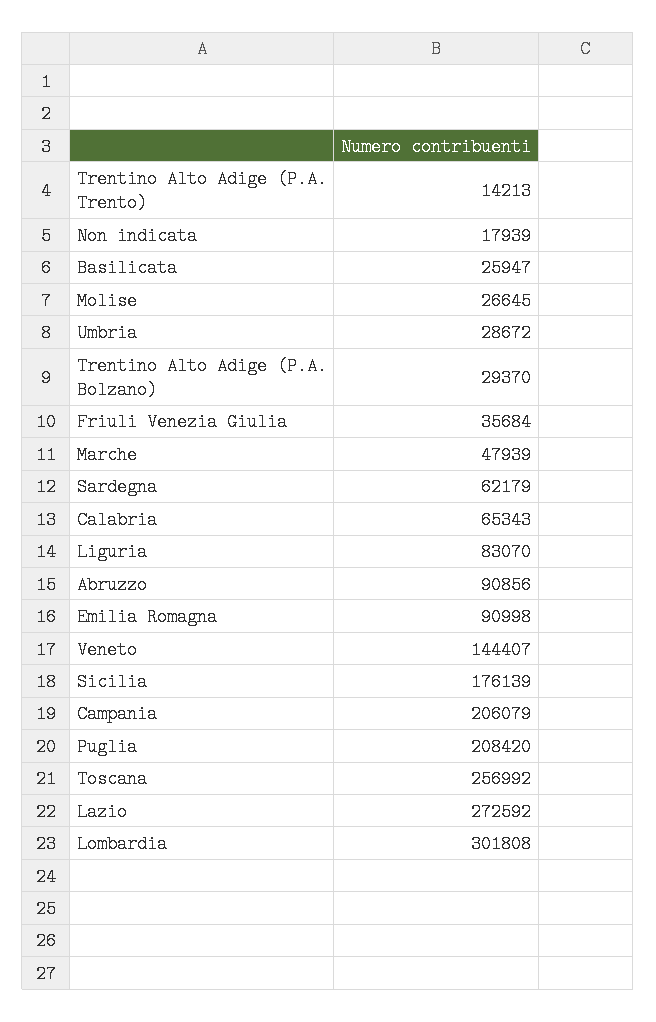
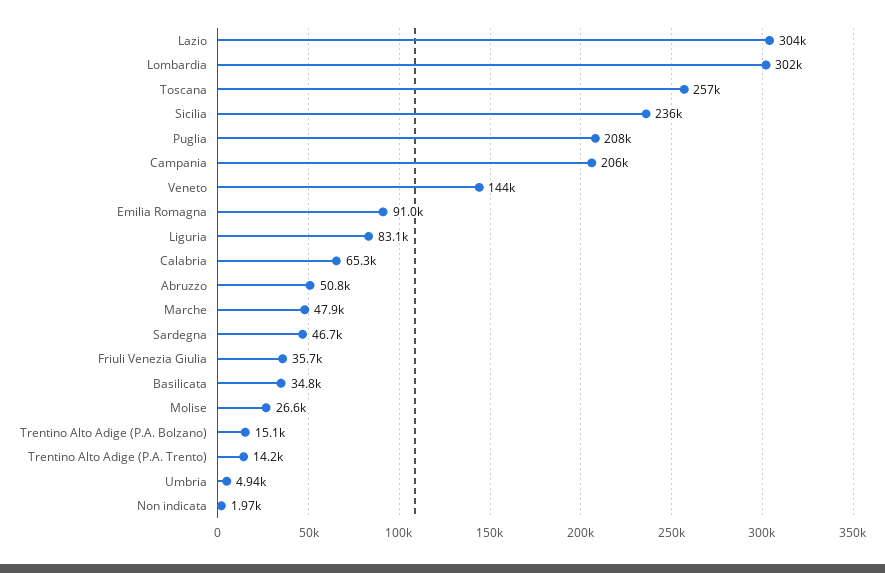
Non indicata: 17939 -> 1970
Basilicata: 25947 -> 34800
Umbria: 28672 -> 4940
Trentino Alto Adige (P.A. Bolzano): 29370 -> 15100
Sardegna: 62179 -> 46700
Abruzzo: 90856 -> 50800
Sicilia: 176139 -> 236000
Lazio: 272592 -> 304000

